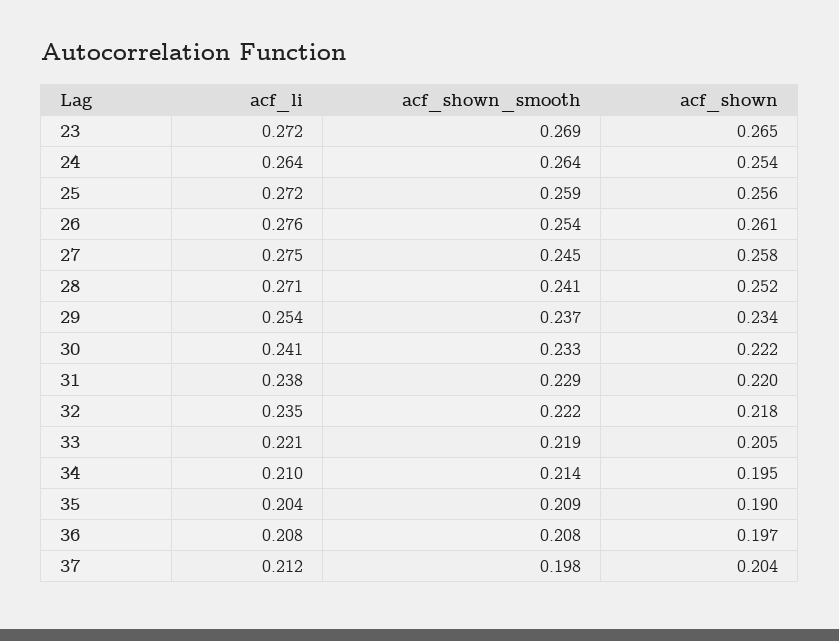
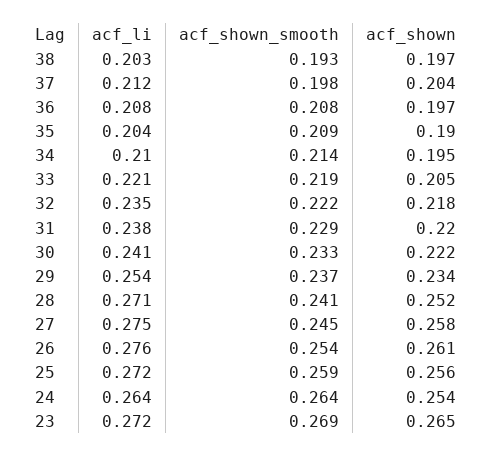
acf_li, 38: none -> 0.203
acf_shown_smooth, 38: none -> 0.193
acf_shown, 38: none -> 0.197

